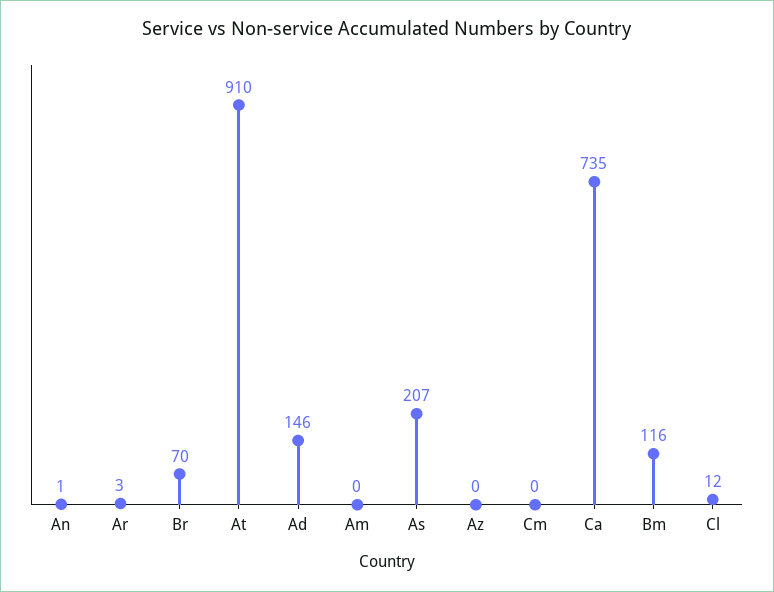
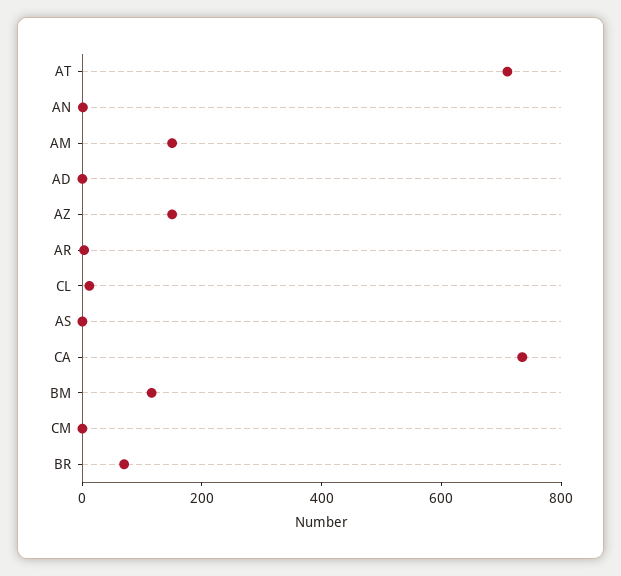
At: 910 -> 700
Ad: 146 -> 0
Am: 0 -> 150
As: 207 -> 0
Az: 0 -> 150

